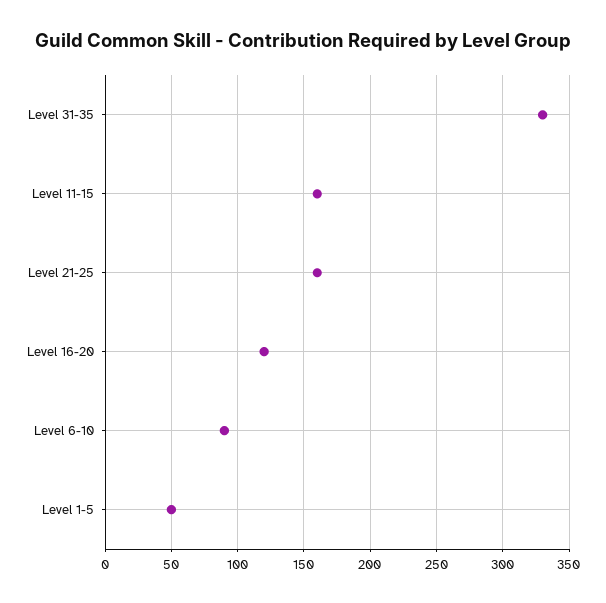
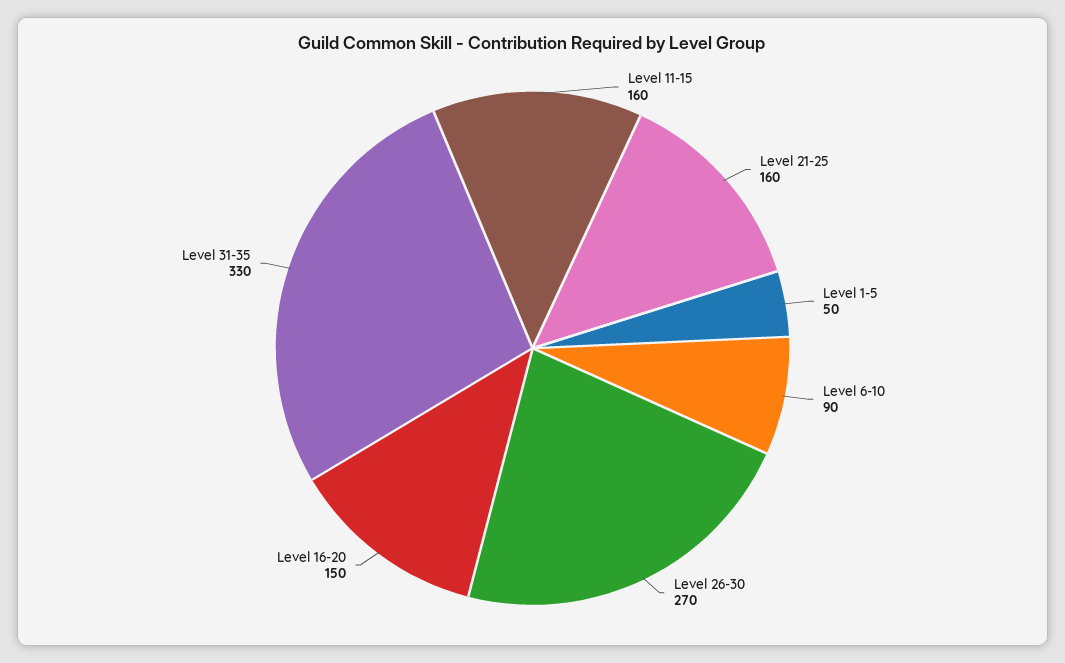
Level 16-20: 120 -> 150
Level 26-30: none -> 270

